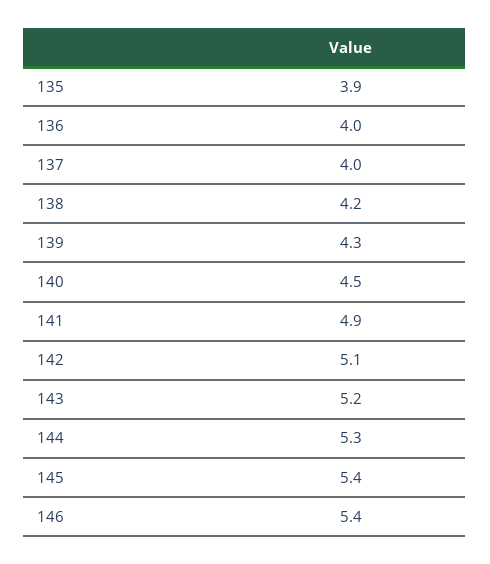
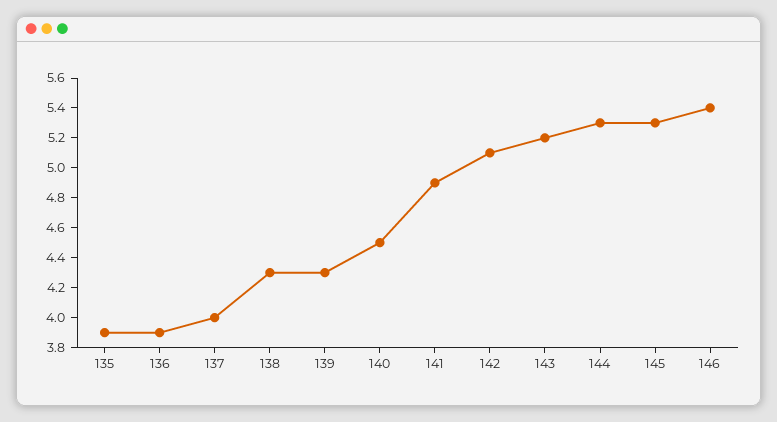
136: 4 -> 3.9
138: 4.2 -> 4.3
145: 5.4 -> 5.3

